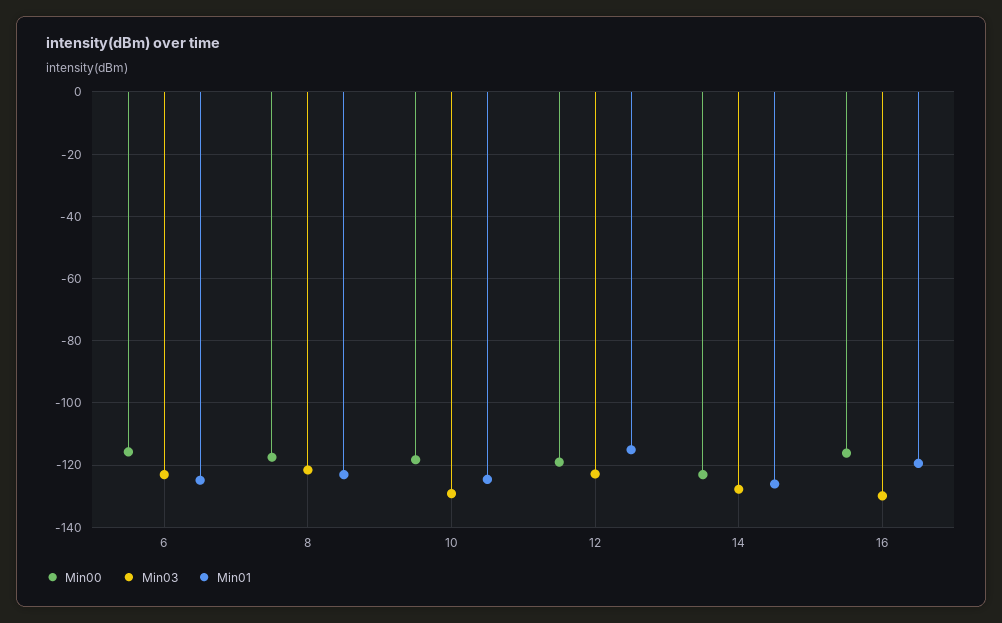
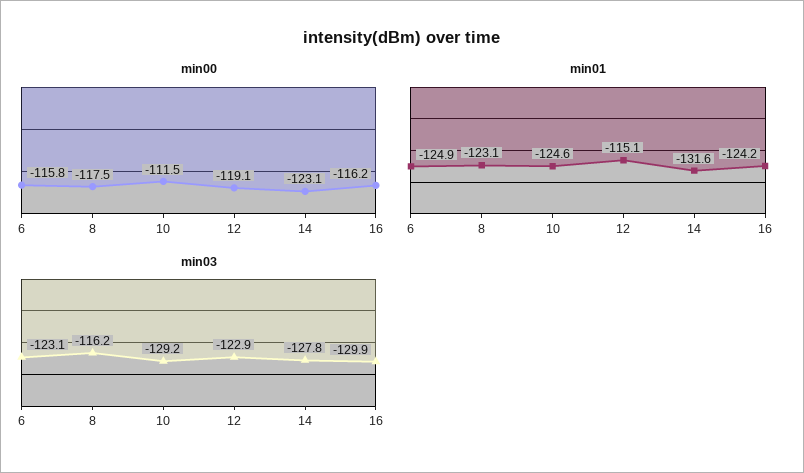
Min03, 8: -122 -> -116.2
Min00, 10: -118 -> -111.5
Min01, 14: -126 -> -131.6
Min01, 16: -120 -> -124.2

